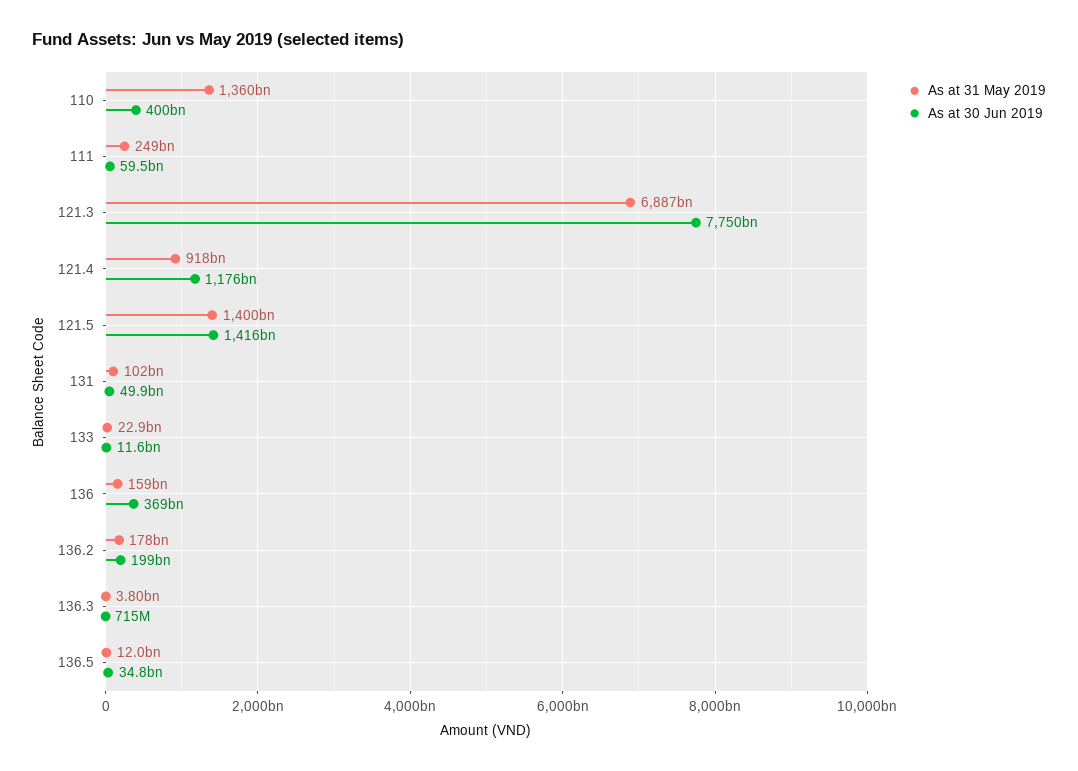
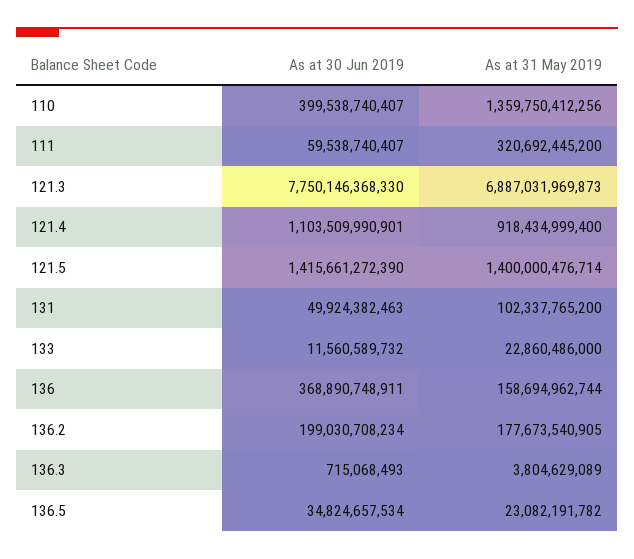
As at 31 May 2019, 111: 249000000000 -> 320692445200
As at 30 Jun 2019, 121.4: 1176000000000 -> 1103509990901
As at 31 May 2019, 136.5: 12000000000 -> 23082191782

